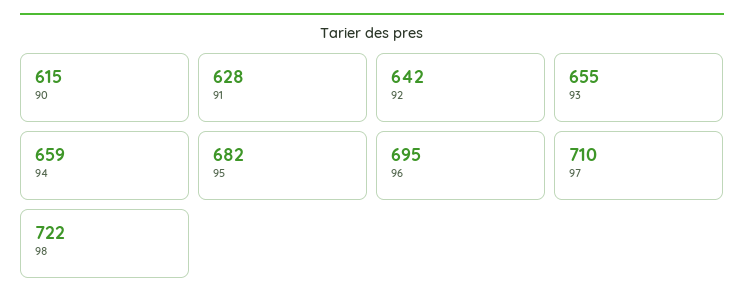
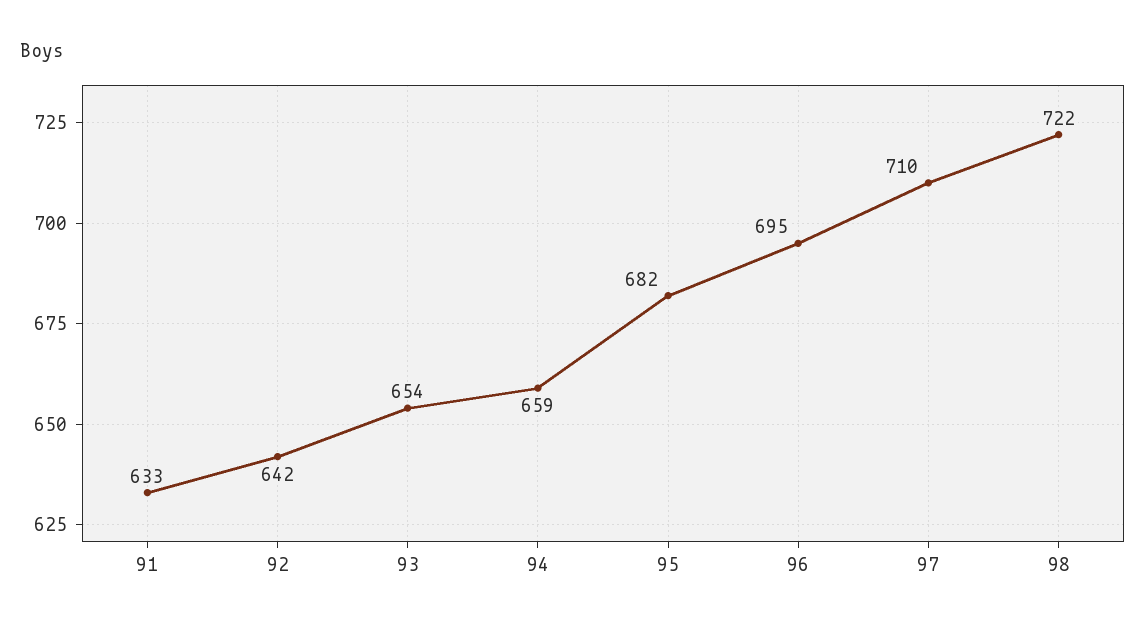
90: 615 -> none
91: 628 -> 633
93: 655 -> 654

